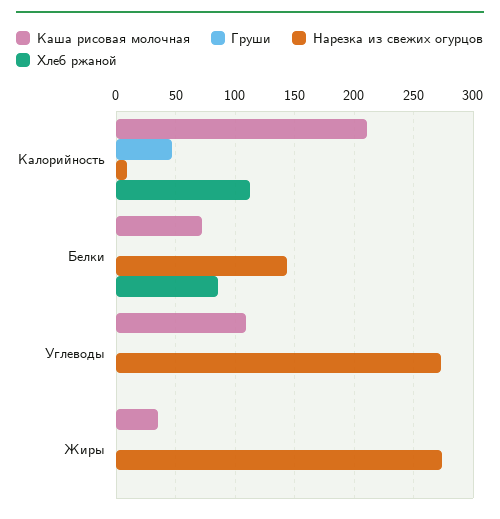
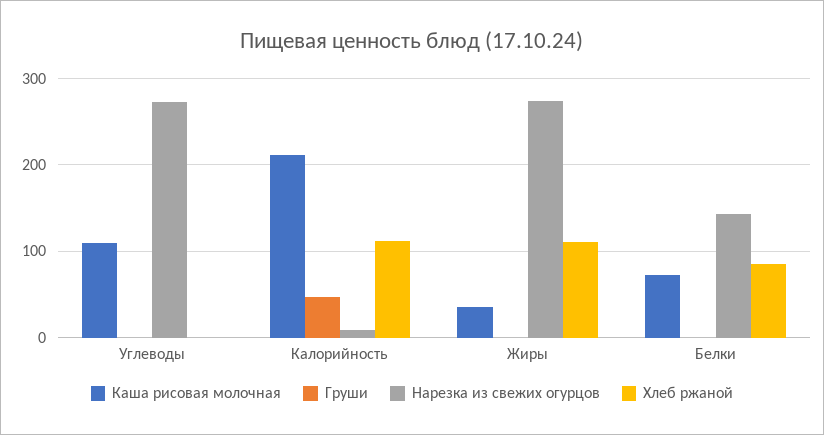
Хлеб ржаной, Жиры: 0 -> 110

